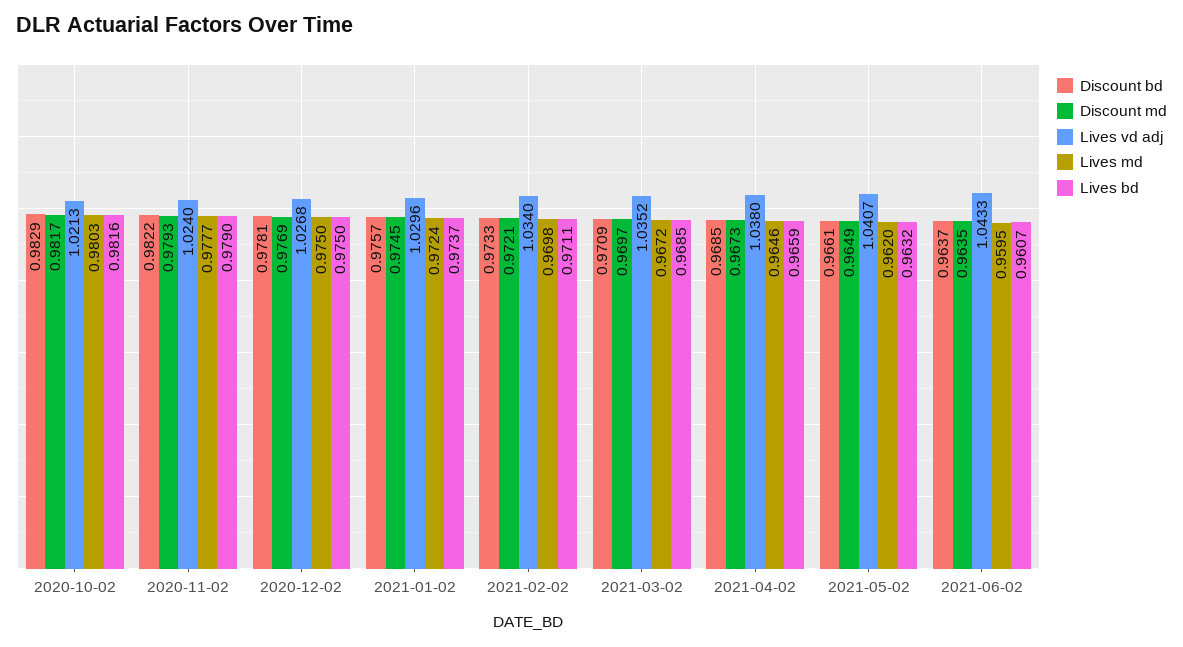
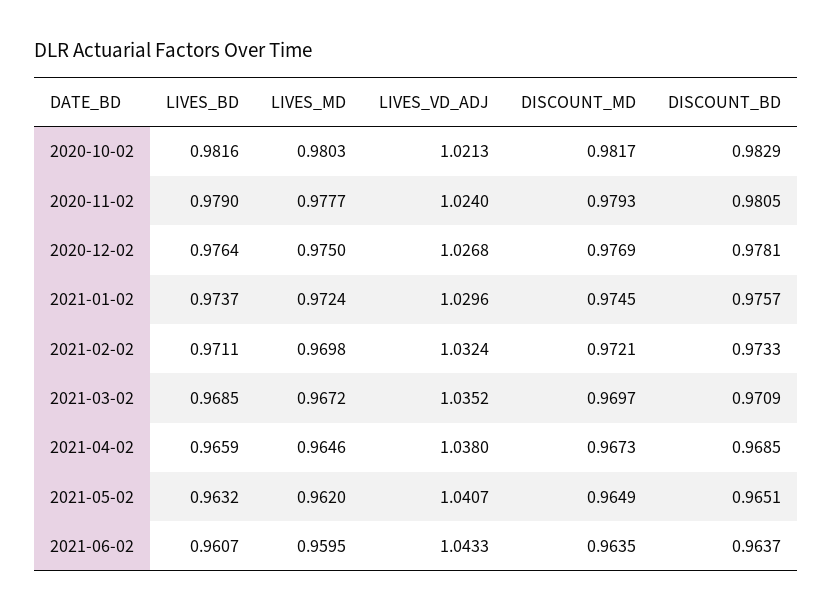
Discount bd, 2020-11-02: 0.9822 -> 0.9805
Lives bd, 2020-12-02: 0.975 -> 0.9764
Lives vd adj, 2021-02-02: 1.034 -> 1.0324
Discount bd, 2021-05-02: 0.9661 -> 0.9651

